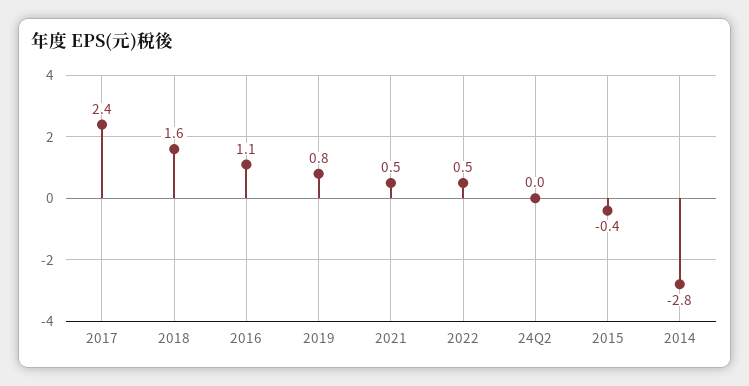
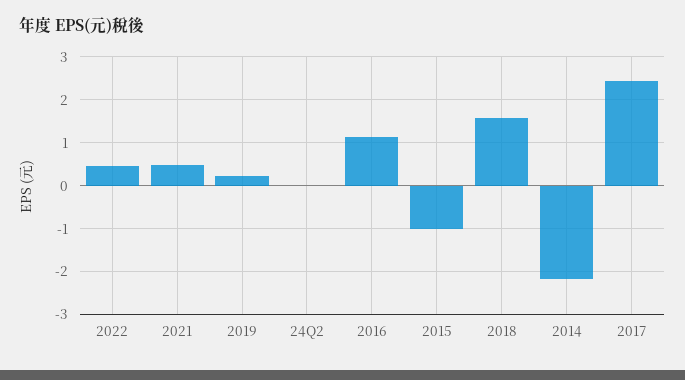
2019: 0.8 -> 0.2
2015: -0.4 -> -1
2014: -2.8 -> -2.2

